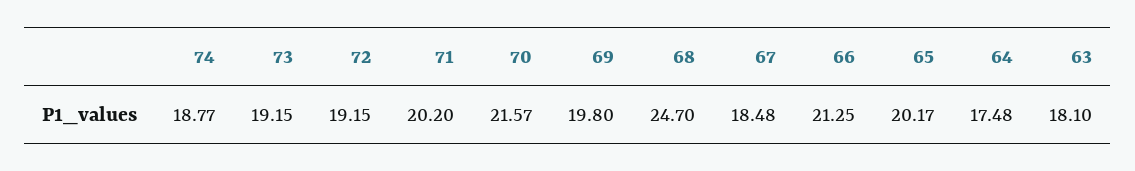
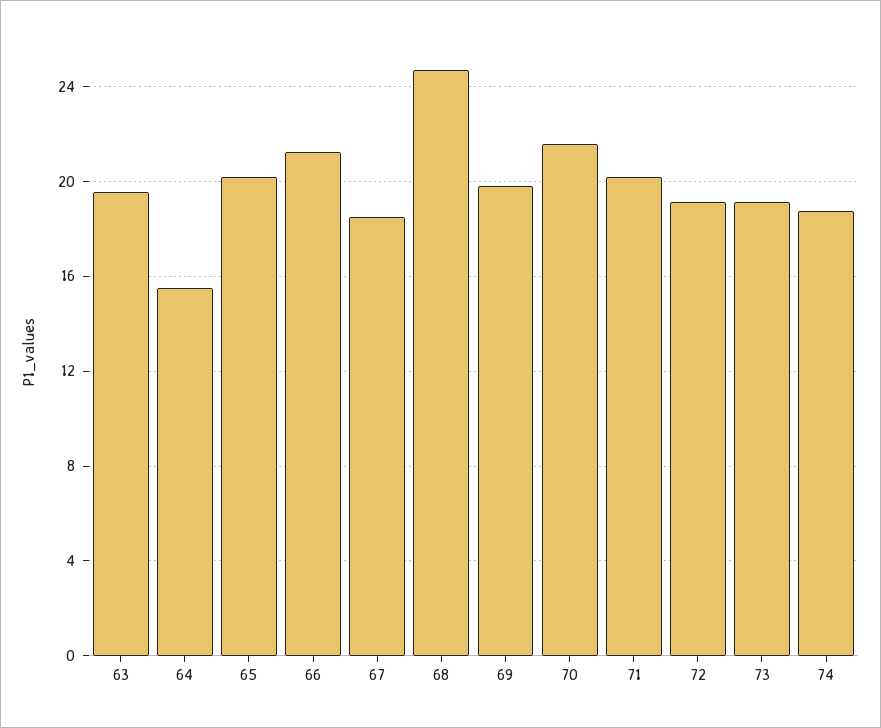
64: 17.48 -> 15.5
63: 18.1 -> 19.5

